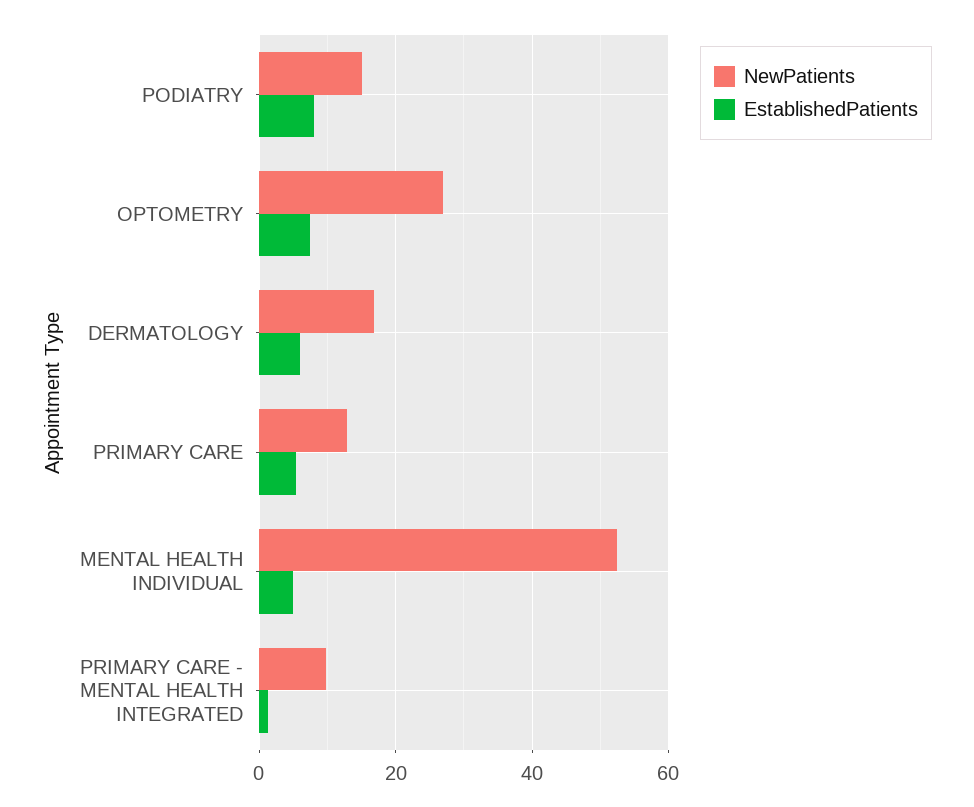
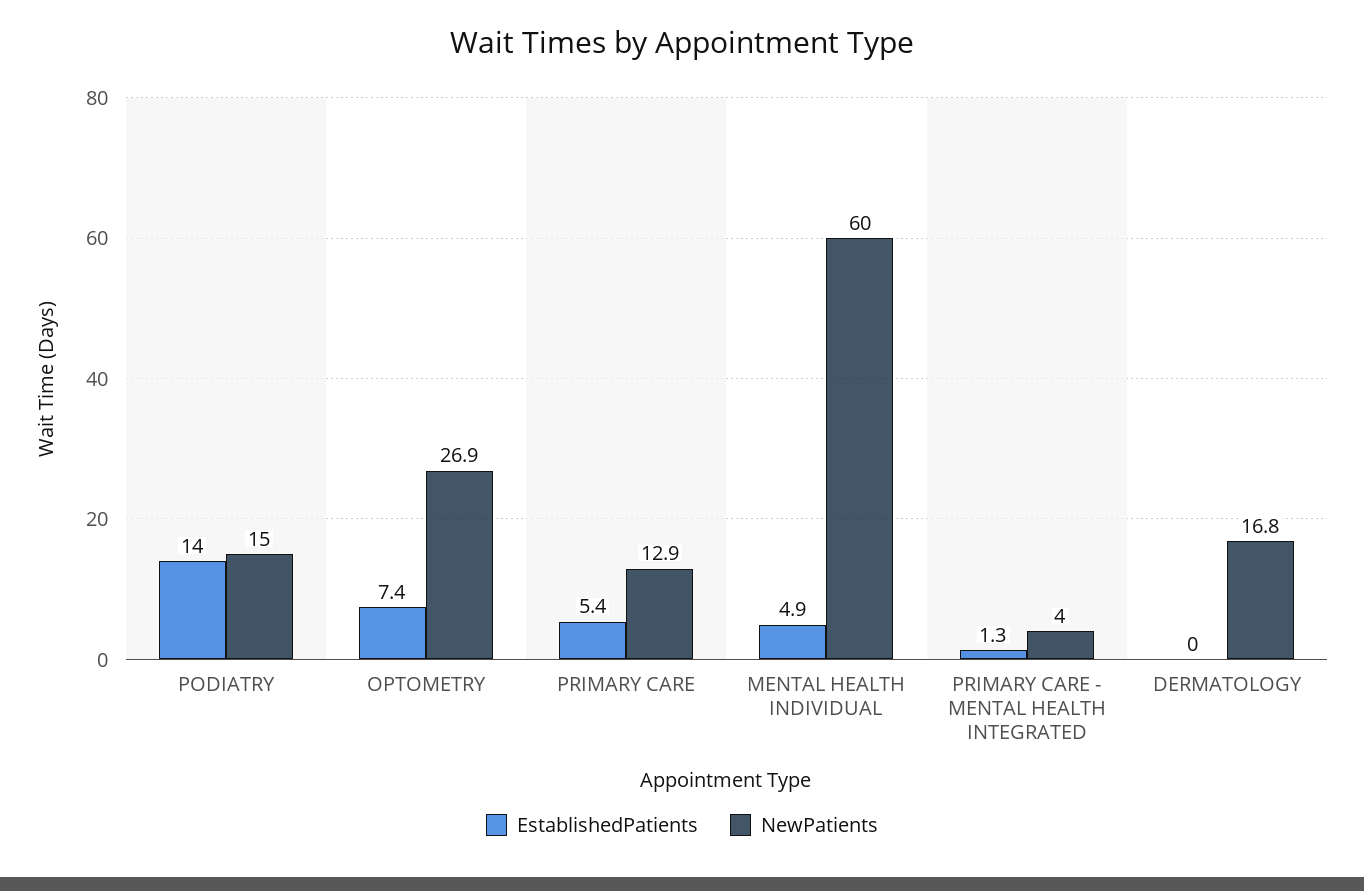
EstablishedPatients, PODIATRY: 8 -> 14
EstablishedPatients, DERMATOLOGY: 6 -> 0
NewPatients, MENTAL HEALTH INDIVIDUAL: 52 -> 60
NewPatients, PRIMARY CARE - MENTAL HEALTH INTEGRATED: 10 -> 4

